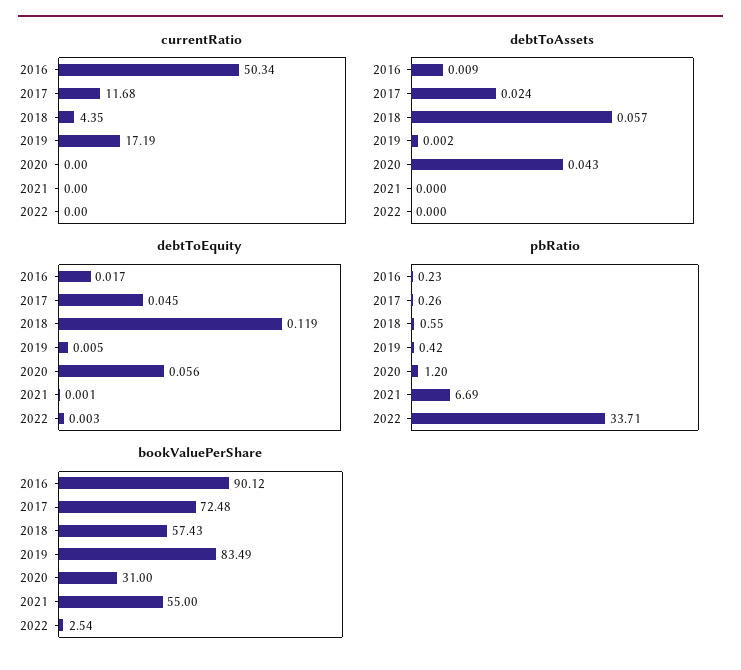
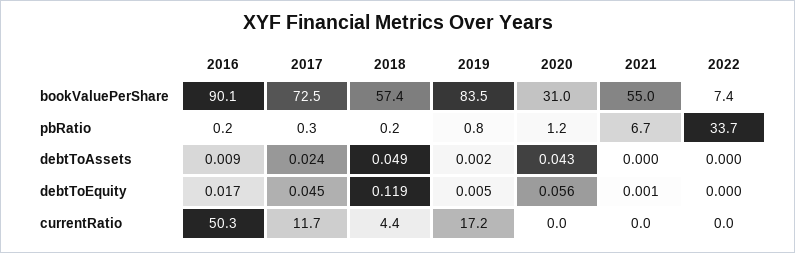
debtToAssets, 2018: 0.057 -> 0.049
debtToEquity, 2022: 0.003 -> 0
pbRatio, 2018: 0.55 -> 0.2
pbRatio, 2019: 0.42 -> 0.8
bookValuePerShare, 2022: 2.54 -> 7.4

